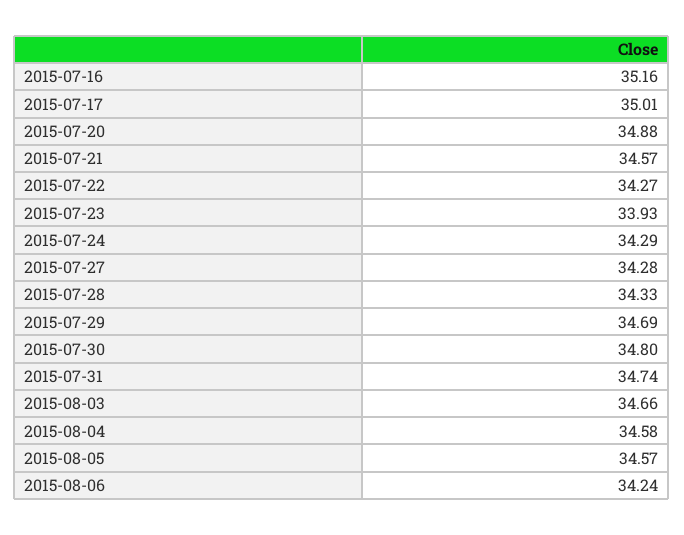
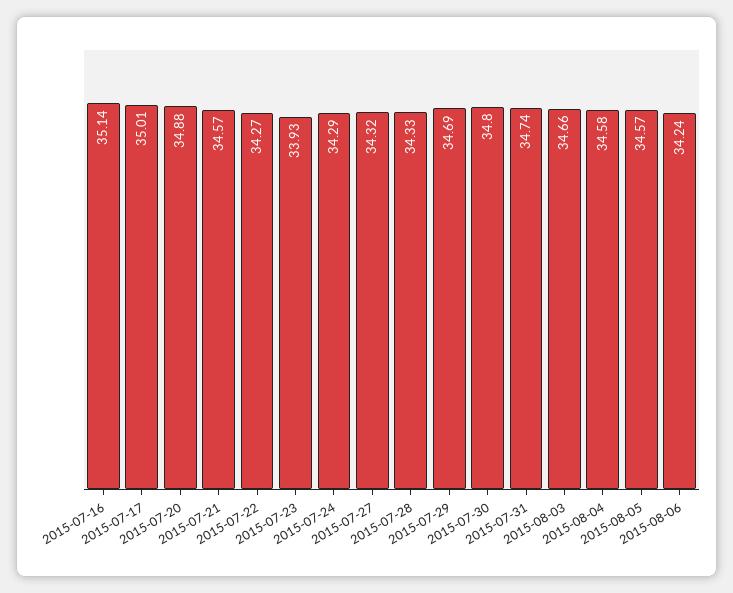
2015-07-16: 35.16 -> 35.14
2015-07-27: 34.28 -> 34.32

